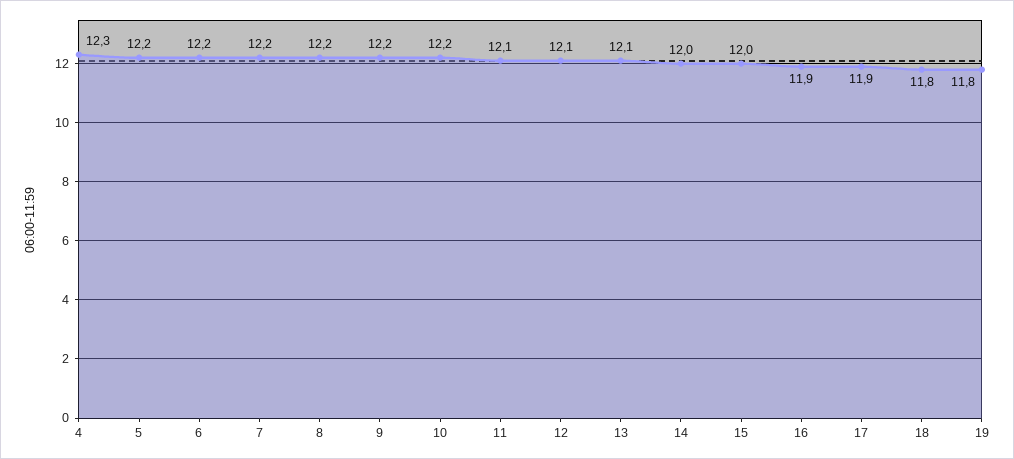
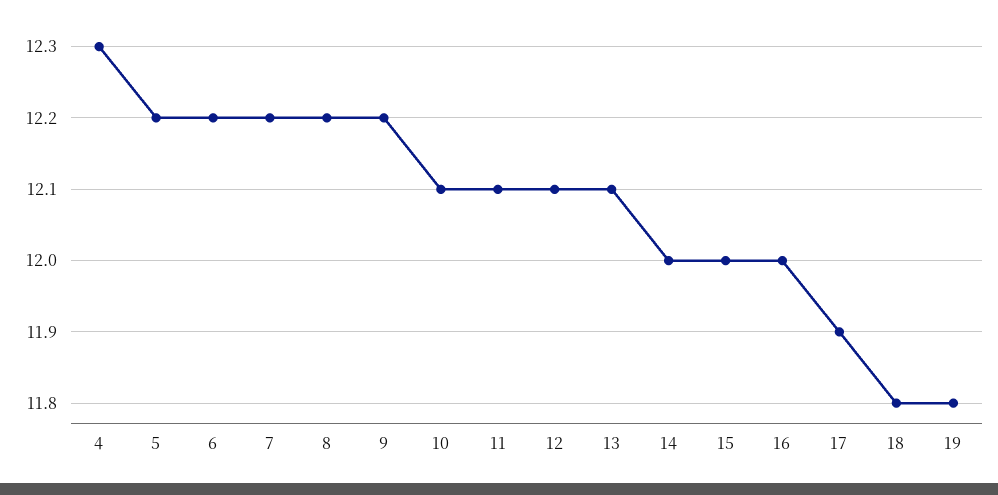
10: 12.2 -> 12.1
16: 11.9 -> 12

